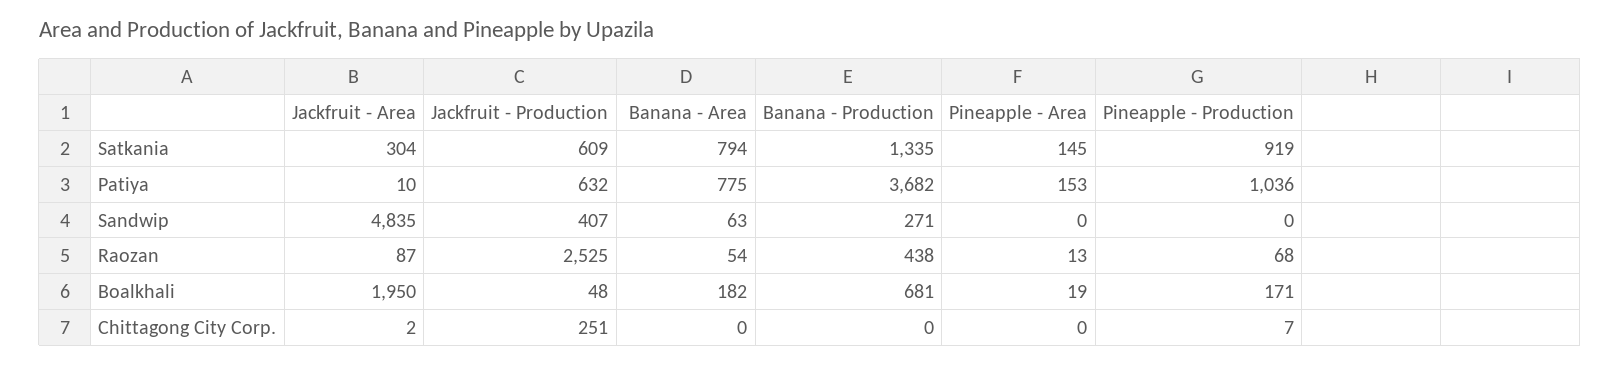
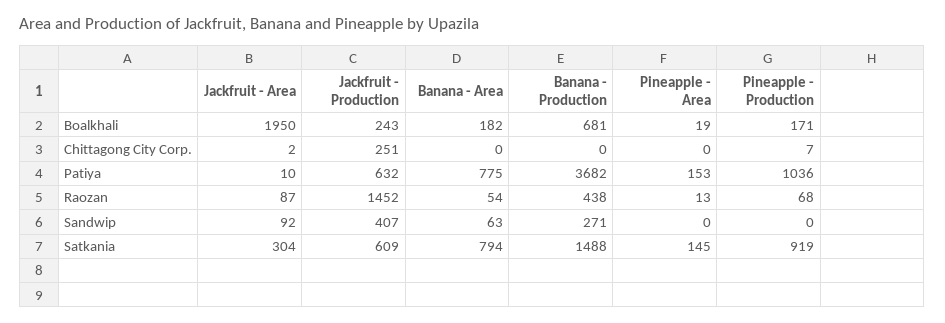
Banana - Production, Satkania: 1335 -> 1488
Jackfruit - Area, Sandwip: 4835 -> 92
Jackfruit - Production, Raozan: 2525 -> 1452
Jackfruit - Production, Boalkhali: 48 -> 243

